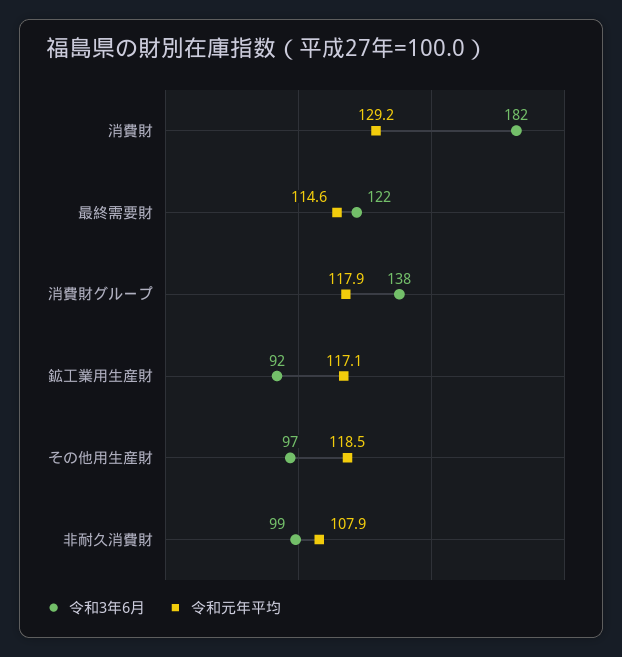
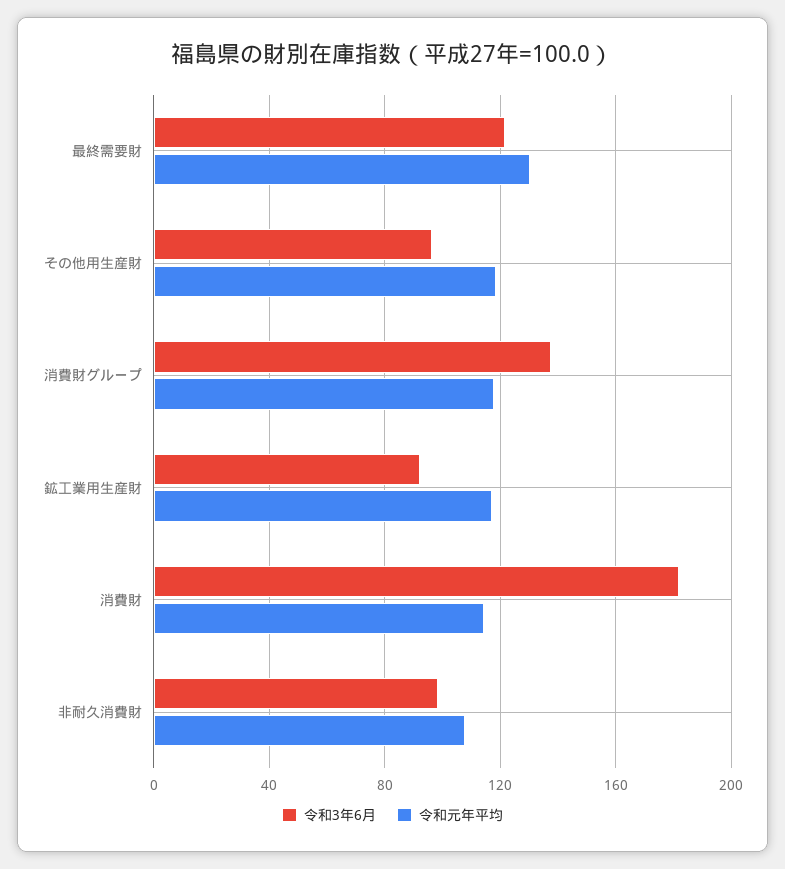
令和元年平均, 消費財: 129.2 -> 115
令和元年平均, 最終需要財: 114.6 -> 130

